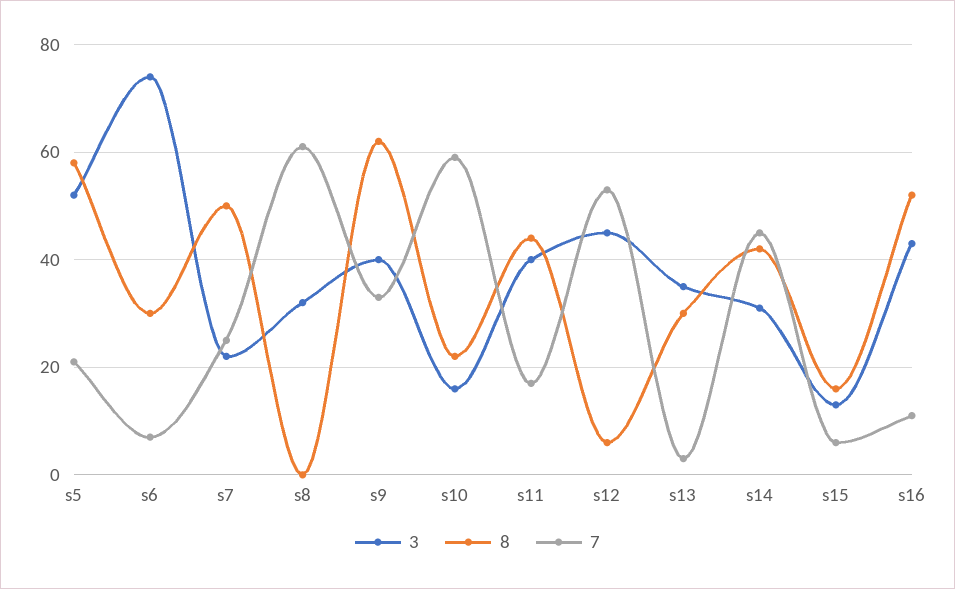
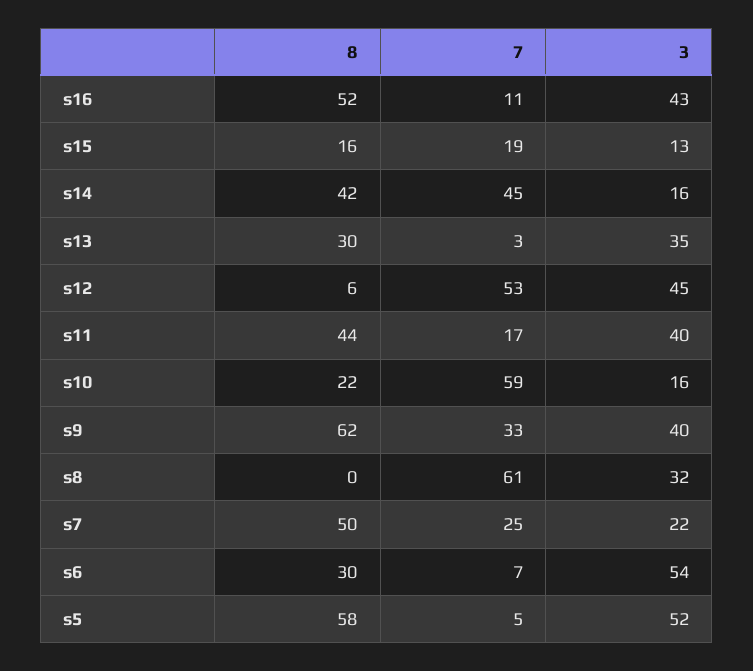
7, s5: 20 -> 5
3, s6: 75 -> 54
3, s14: 30 -> 16
7, s15: 5 -> 19

